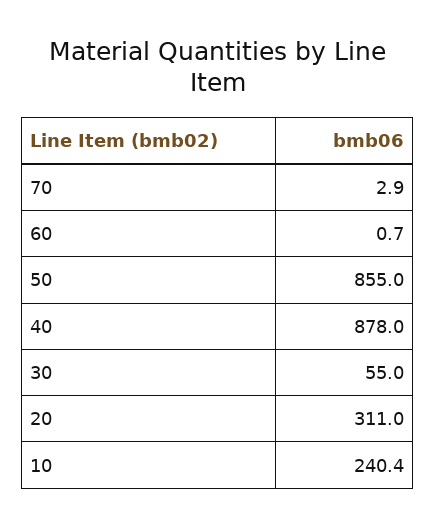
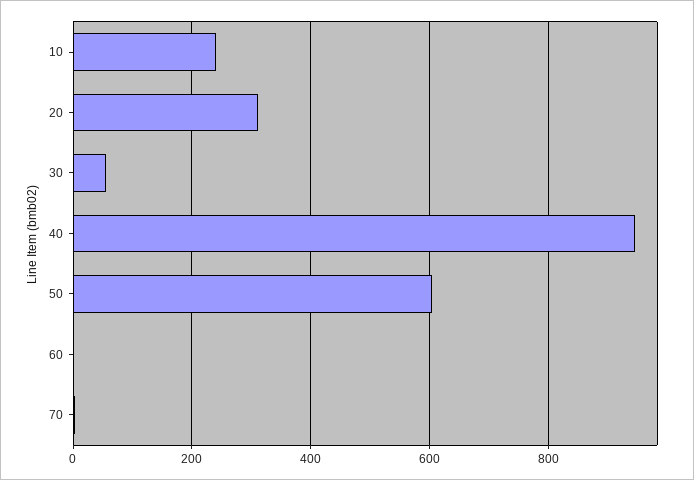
50: 855 -> 600
40: 878 -> 940

